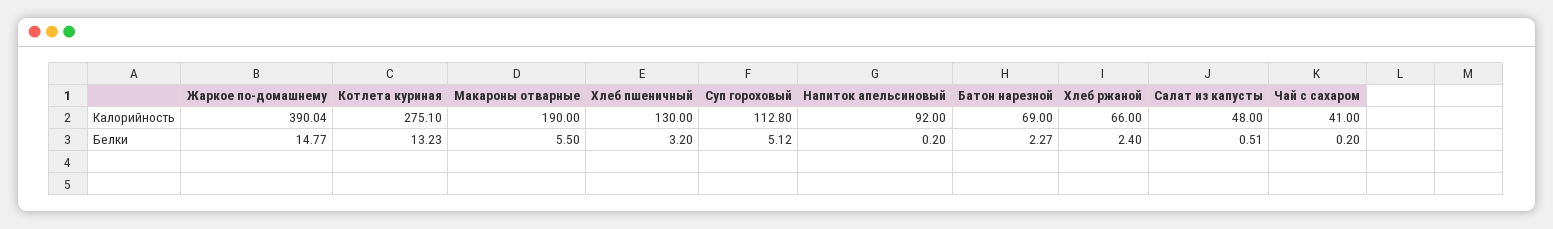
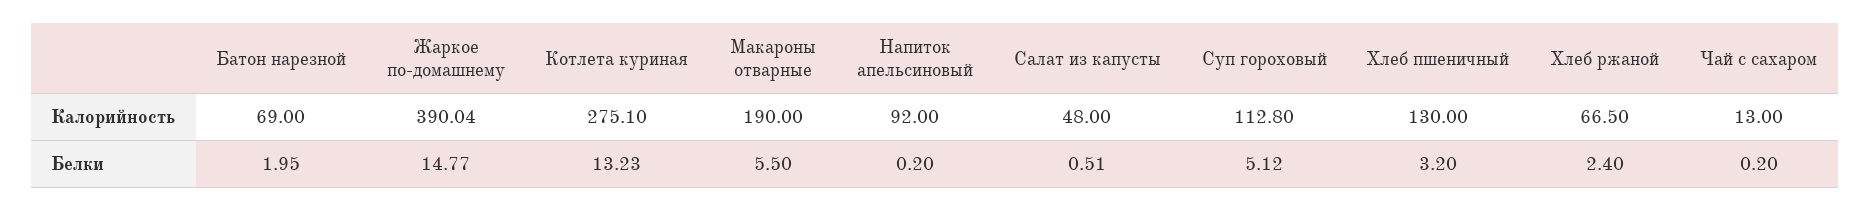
Хлеб ржаной, Калорийность: 66 -> 66.5
Чай с сахаром, Калорийность: 41 -> 13
Батон нарезной, Белки: 2.27 -> 1.95

